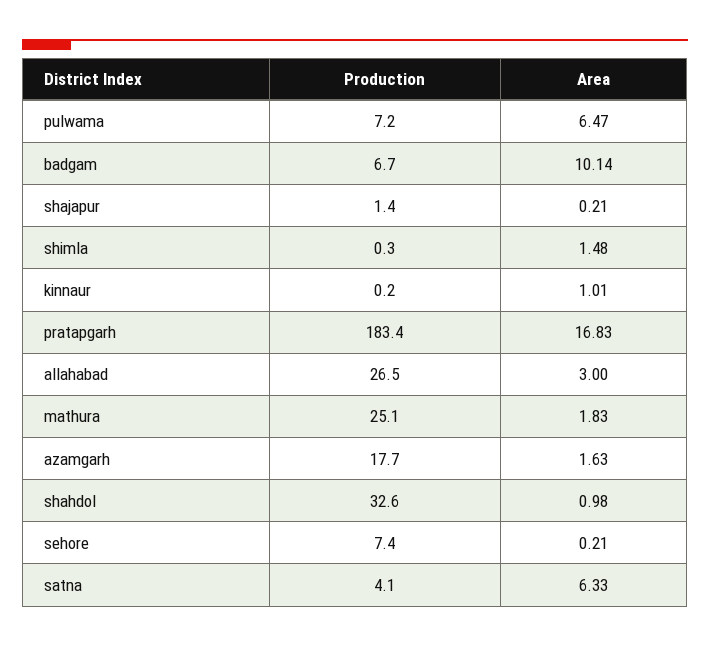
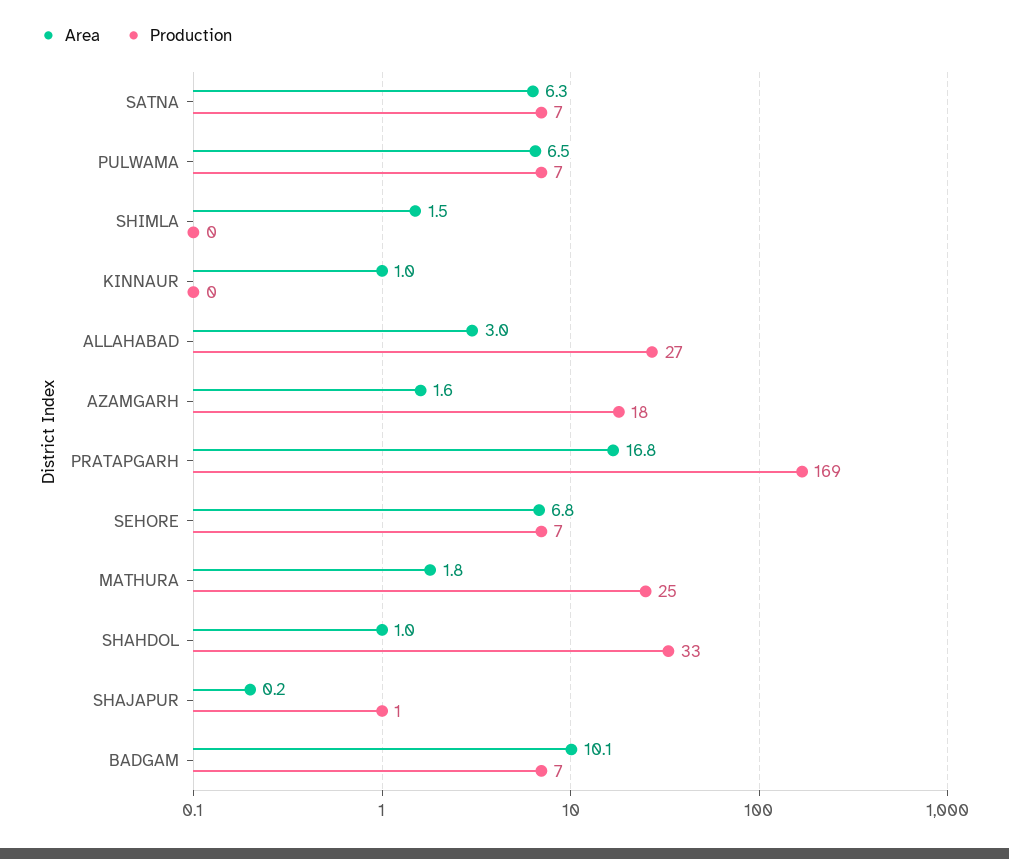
Production, pratapgarh: 183.4 -> 169
Area, sehore: 0.21 -> 6.8
Production, satna: 4.1 -> 7

